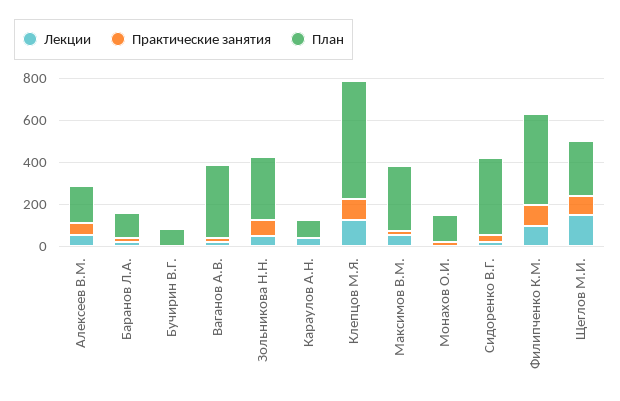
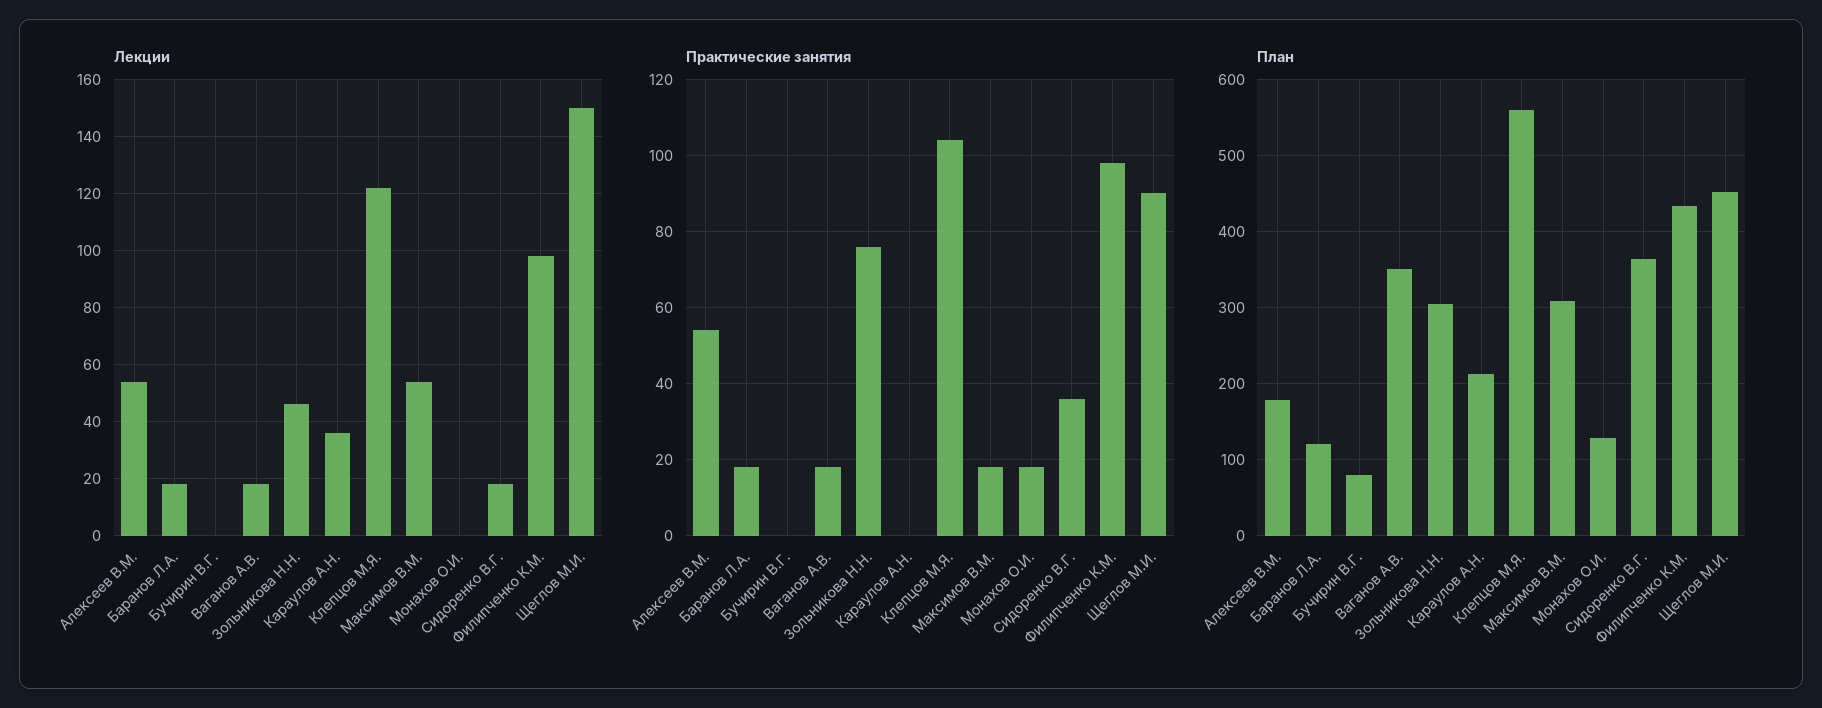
План, Караулов А.Н.: 100 -> 210
План, Щеглов М.И.: 250 -> 450

